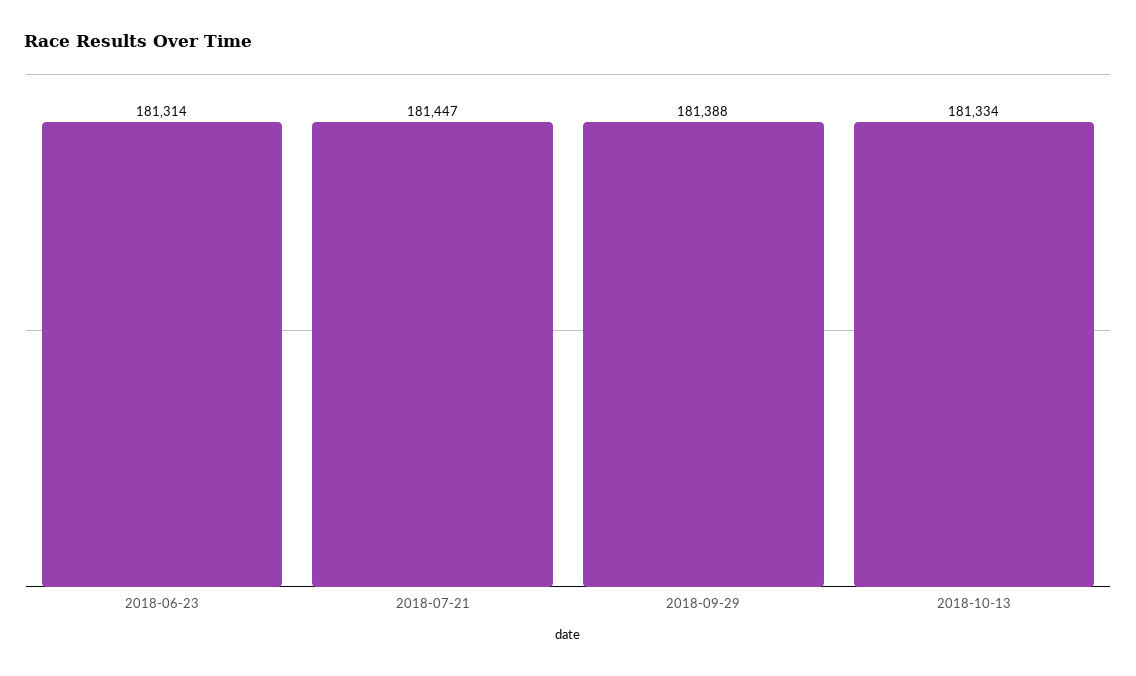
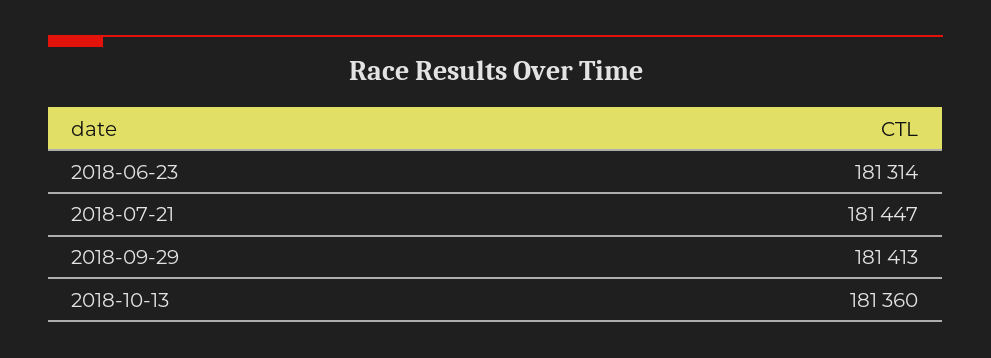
2018-09-29: 181388 -> 181413
2018-10-13: 181334 -> 181360

